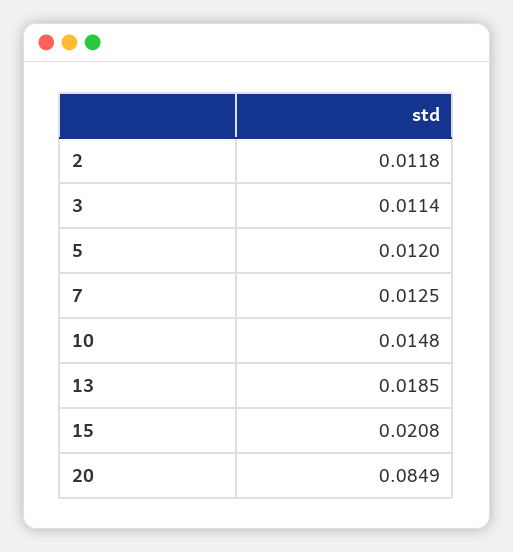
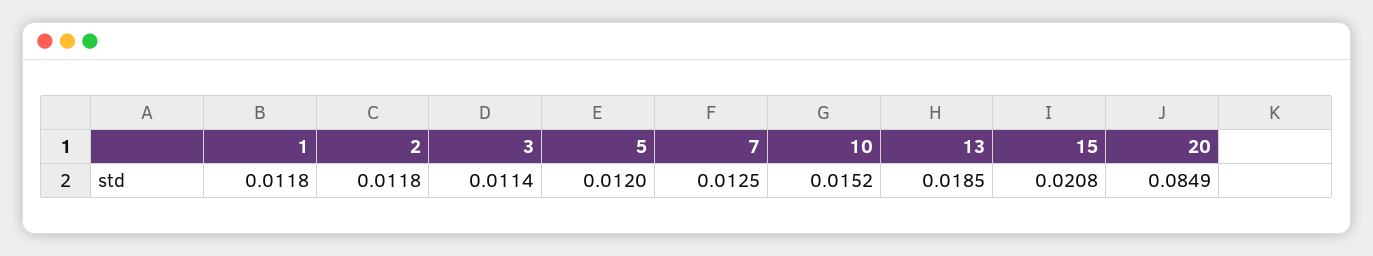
10: 0.0148 -> 0.0152
1: none -> 0.0118

